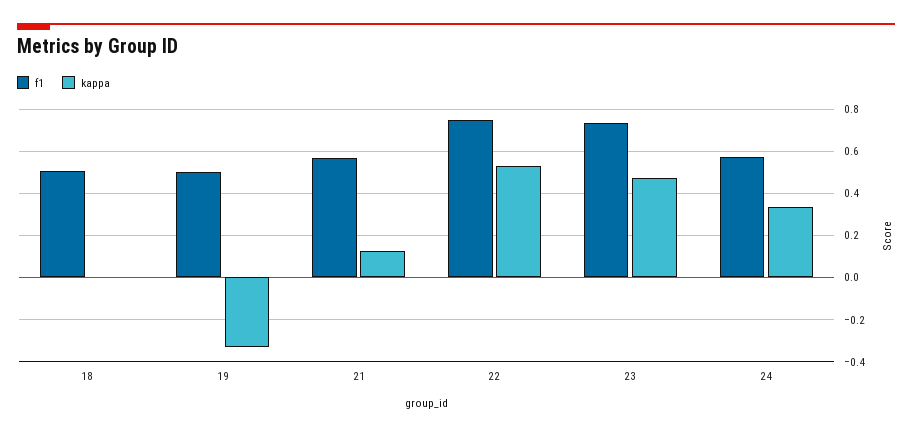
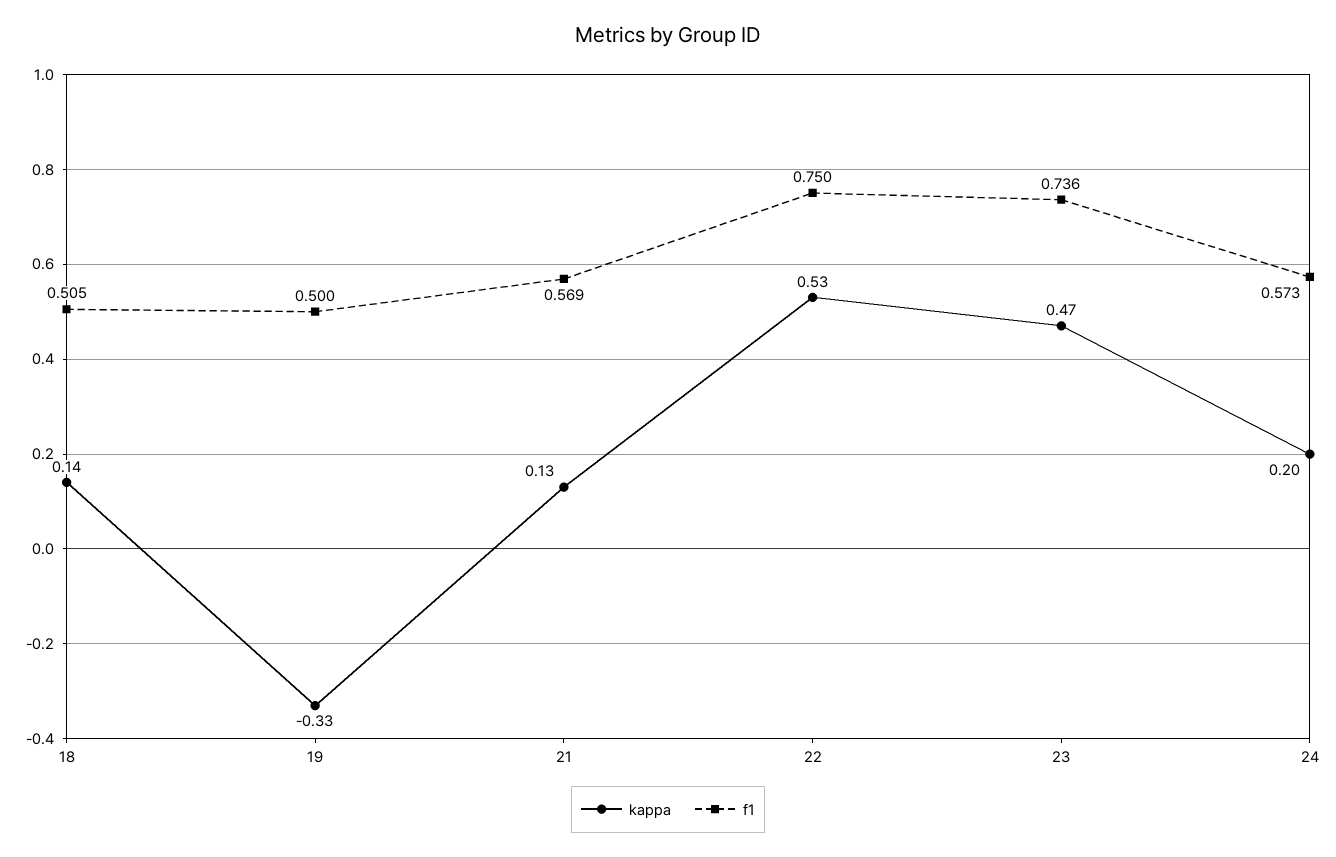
kappa, 18: 0 -> 0.14
kappa, 24: 0.35 -> 0.2

